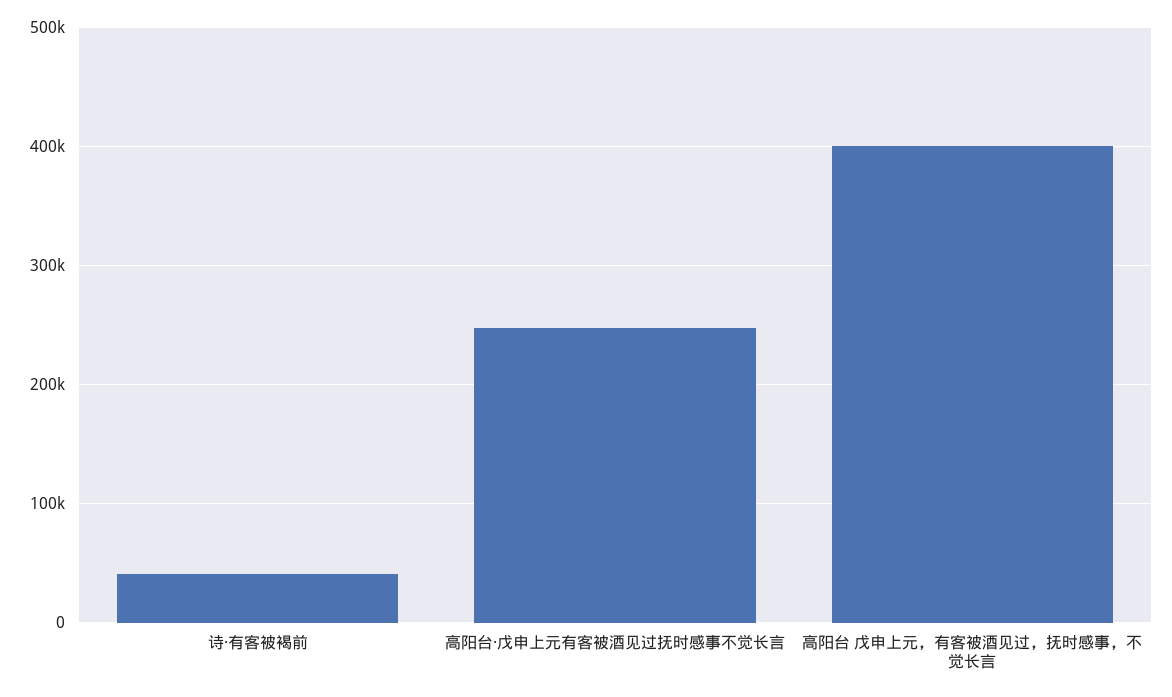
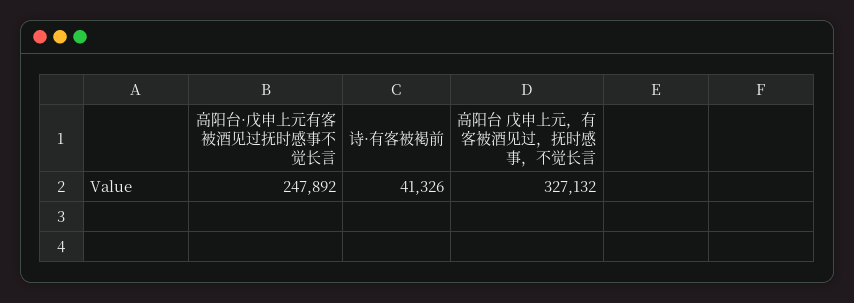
高阳台 戊申上元，有客被酒见过，抚时感事，不觉长言: 400000 -> 327132

